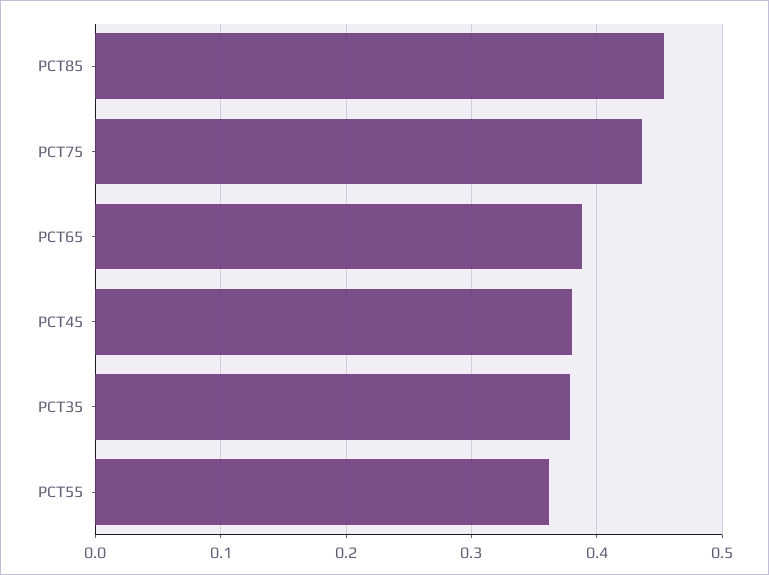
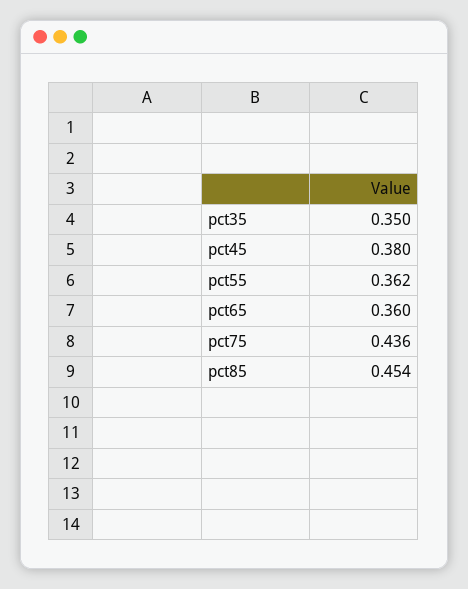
PCT65: 0.39 -> 0.36
PCT35: 0.38 -> 0.35

